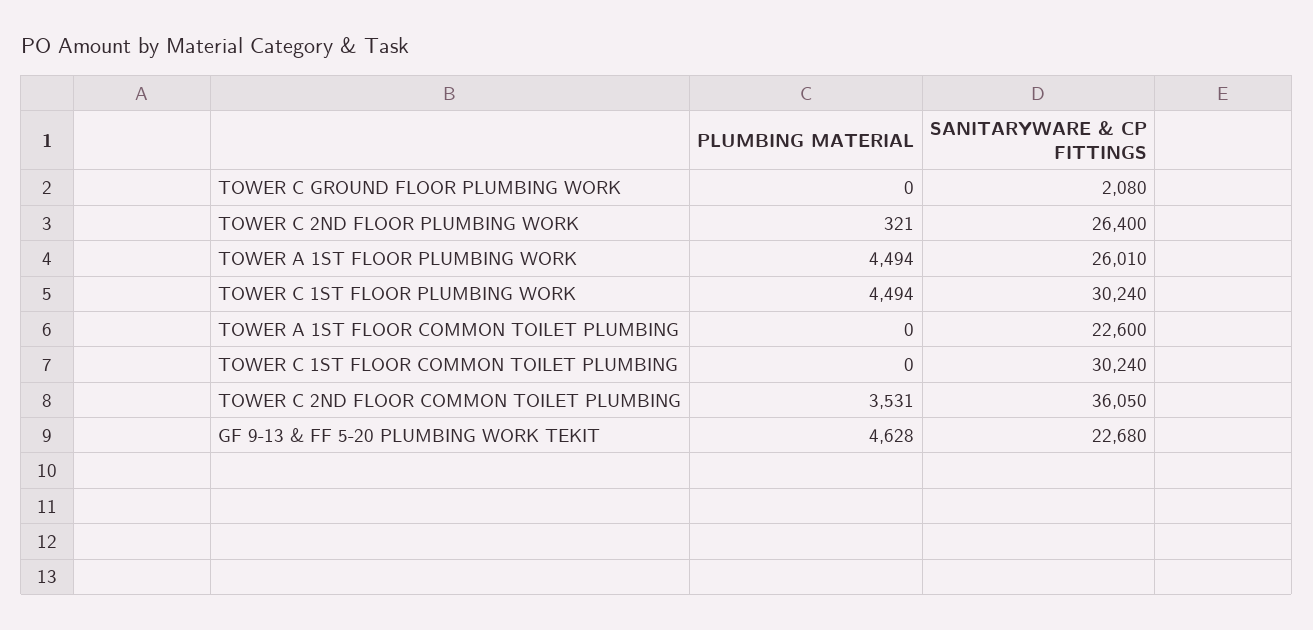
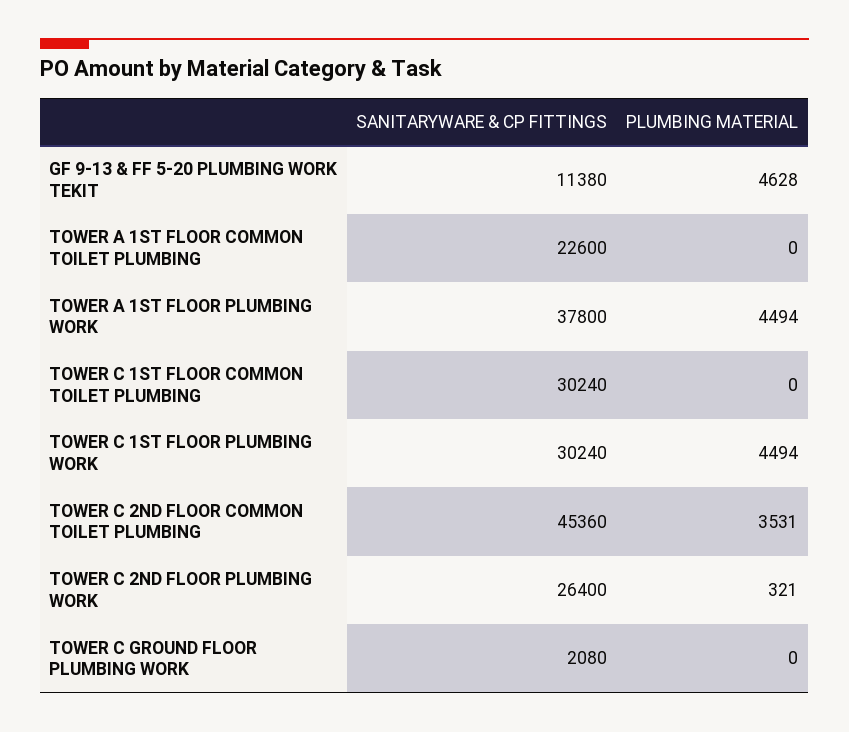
SANITARYWARE & CP FITTINGS, TOWER A 1ST FLOOR PLUMBING WORK: 26010 -> 37800
SANITARYWARE & CP FITTINGS, TOWER C 2ND FLOOR COMMON TOILET PLUMBING: 36050 -> 45360
SANITARYWARE & CP FITTINGS, GF 9-13 & FF 5-20 PLUMBING WORK TEKIT: 22680 -> 11380

